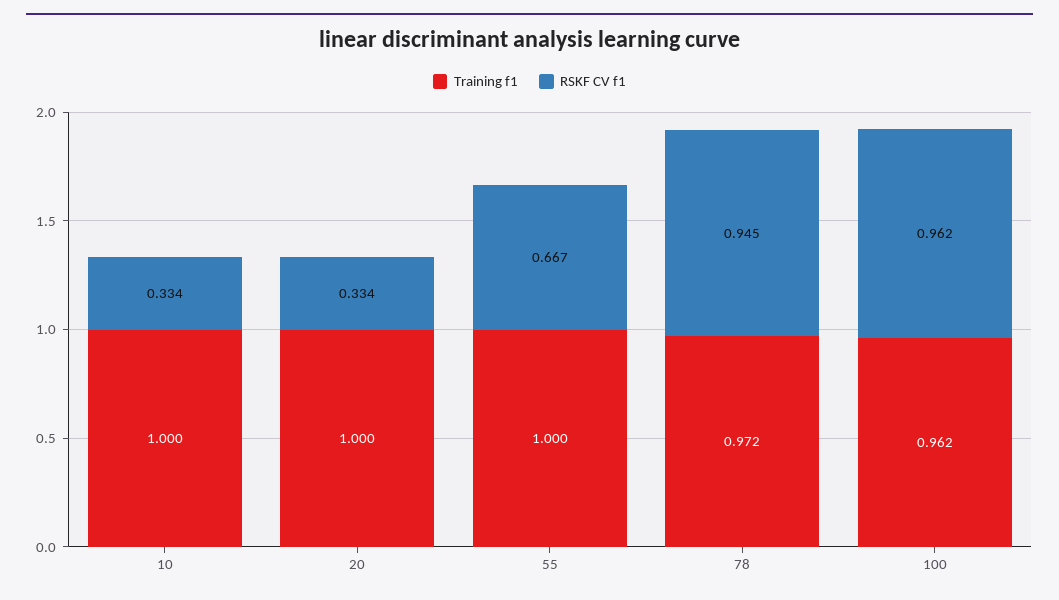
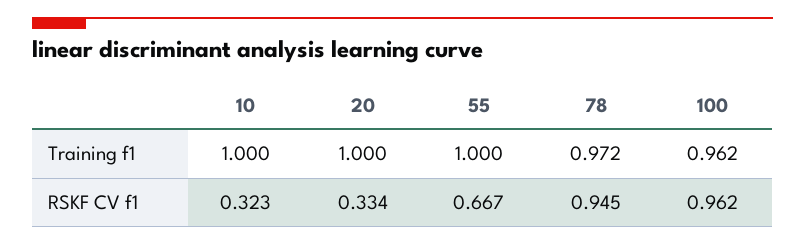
RSKF CV f1, 10: 0.334 -> 0.323

